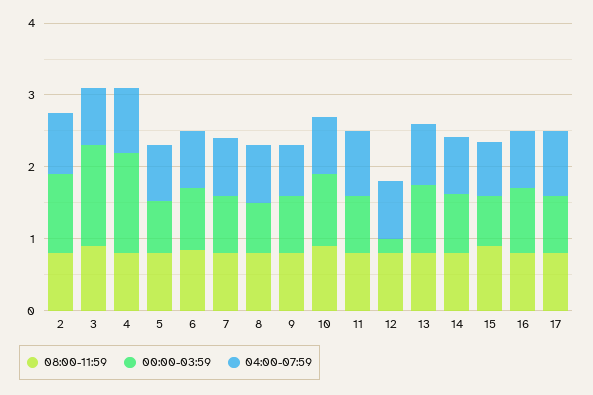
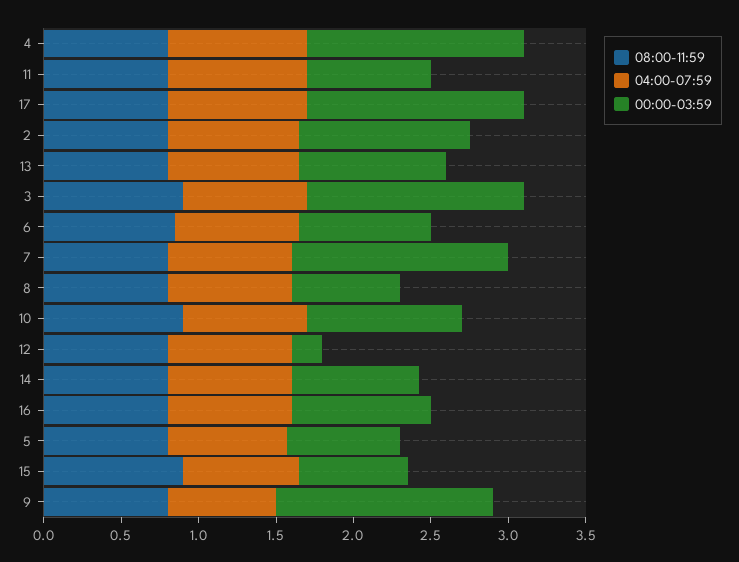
00:00-03:59, 7: 0.8 -> 1.4
00:00-03:59, 9: 0.8 -> 1.4
00:00-03:59, 17: 0.8 -> 1.4

